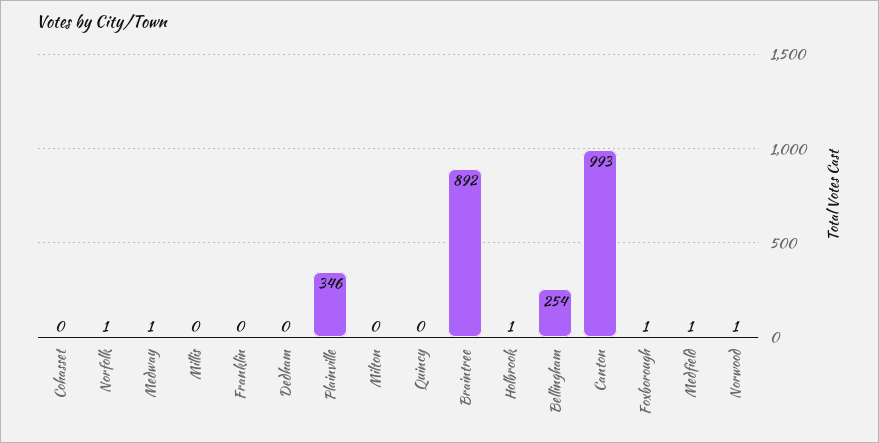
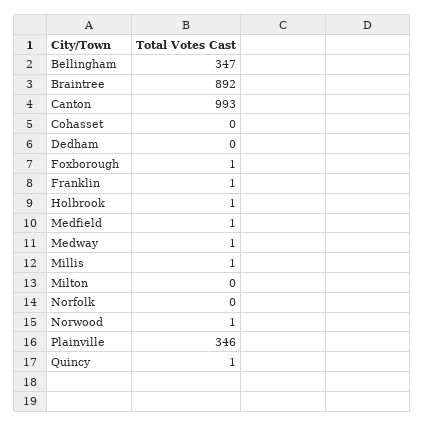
Norfolk: 1 -> 0
Millis: 0 -> 1
Franklin: 0 -> 1
Quincy: 0 -> 1
Bellingham: 254 -> 347

